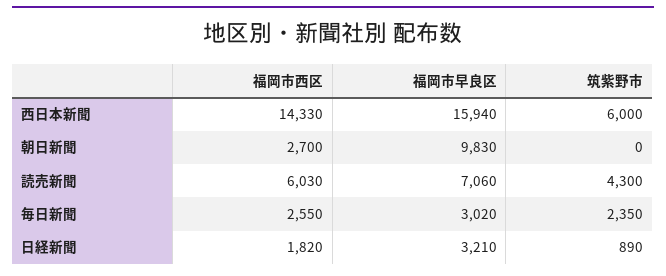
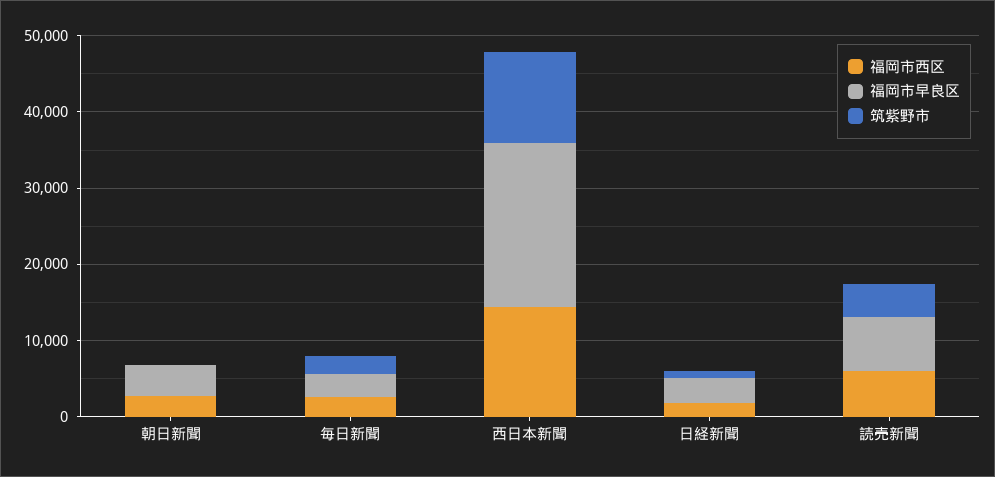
福岡市早良区, 西日本新聞: 15940 -> 22000
筑紫野市, 西日本新聞: 6000 -> 12000
福岡市早良区, 朝日新聞: 9830 -> 4000

